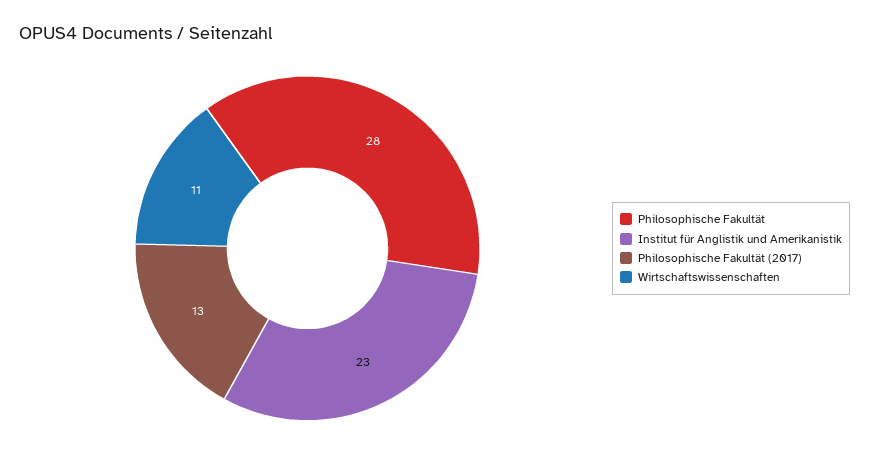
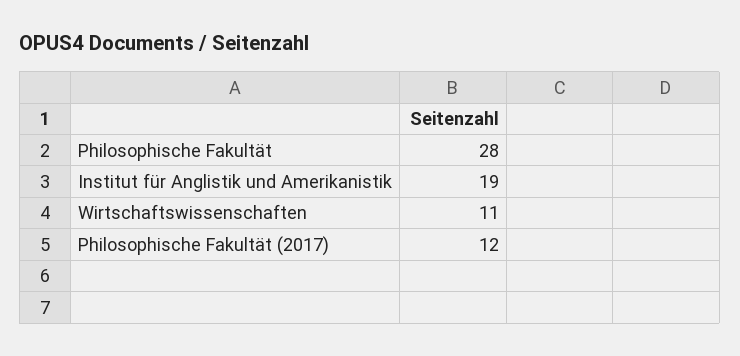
Institut für Anglistik und Amerikanistik: 23 -> 19
Philosophische Fakultät (2017): 13 -> 12

